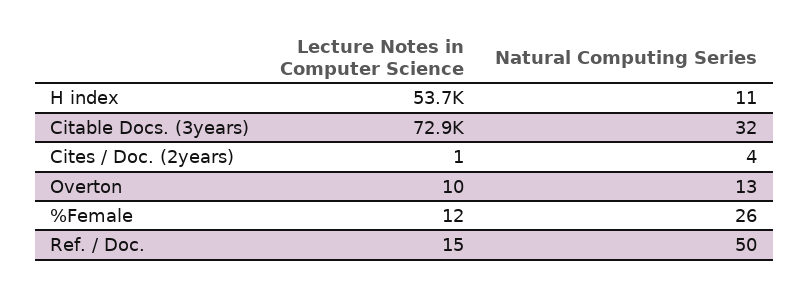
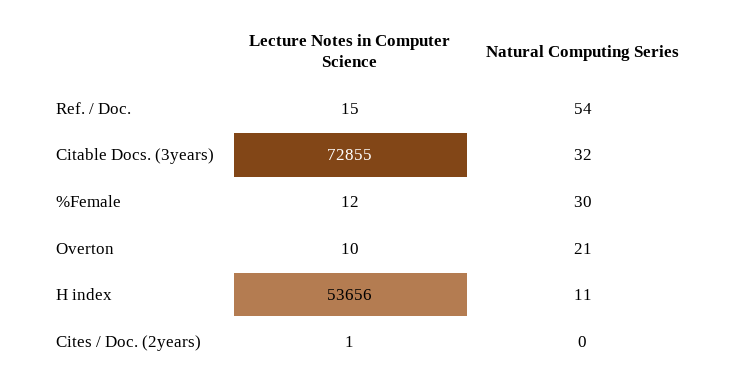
Natural Computing Series, Cites / Doc. (2years): 4 -> 0
Natural Computing Series, Overton: 13 -> 21
Natural Computing Series, %Female: 26 -> 30
Natural Computing Series, Ref. / Doc.: 50 -> 54

